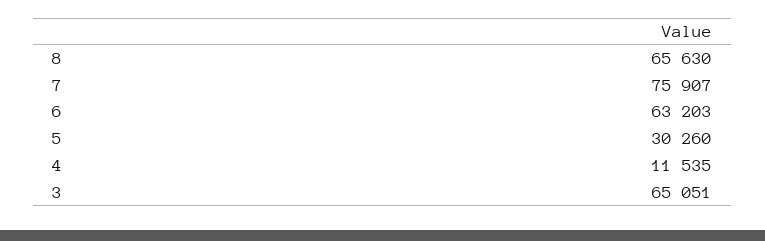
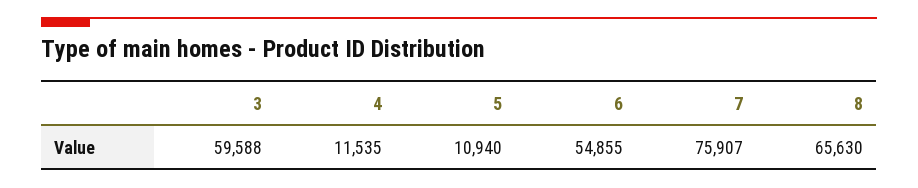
6: 63203 -> 54855
5: 30260 -> 10940
3: 65051 -> 59588

